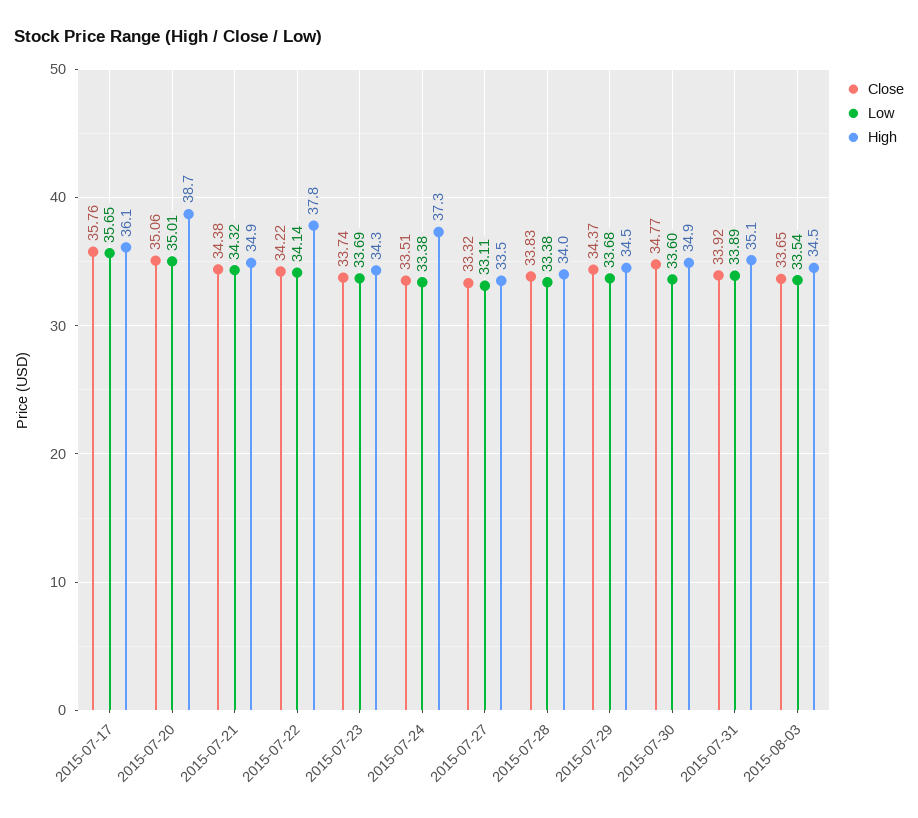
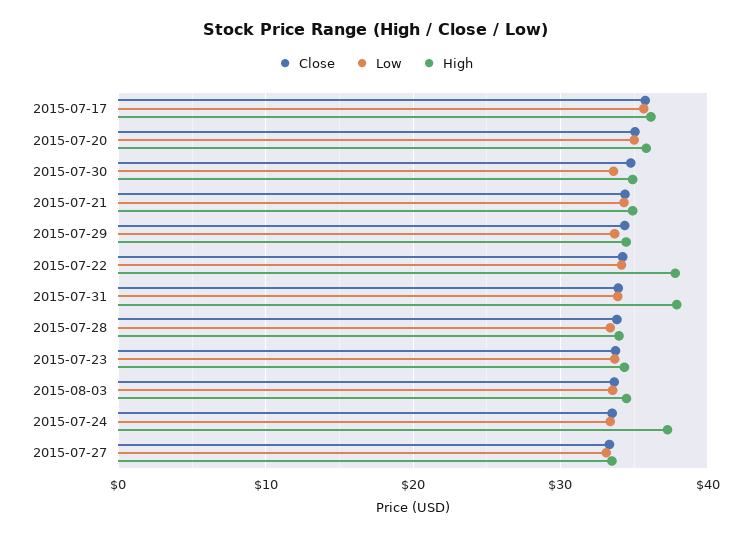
High, 2015-07-20: 38.7 -> 36
High, 2015-07-31: 35.1 -> 38

